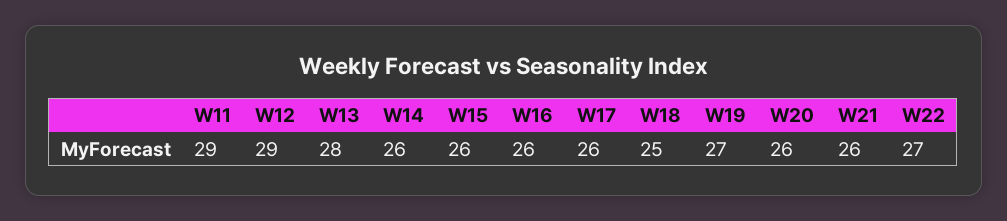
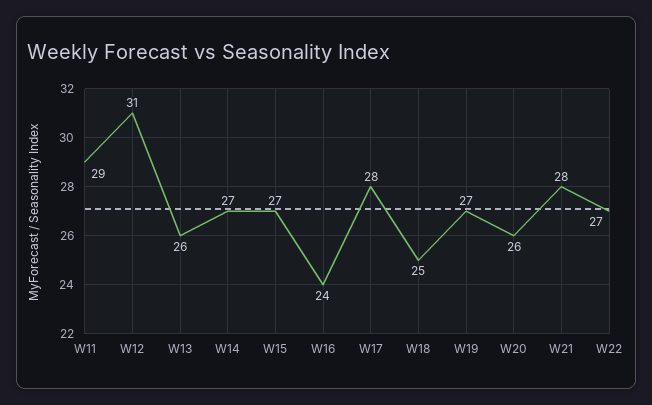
W12: 29 -> 31
W13: 28 -> 26
W14: 26 -> 27
W15: 26 -> 27
W16: 26 -> 24
W17: 26 -> 28
W21: 26 -> 28

